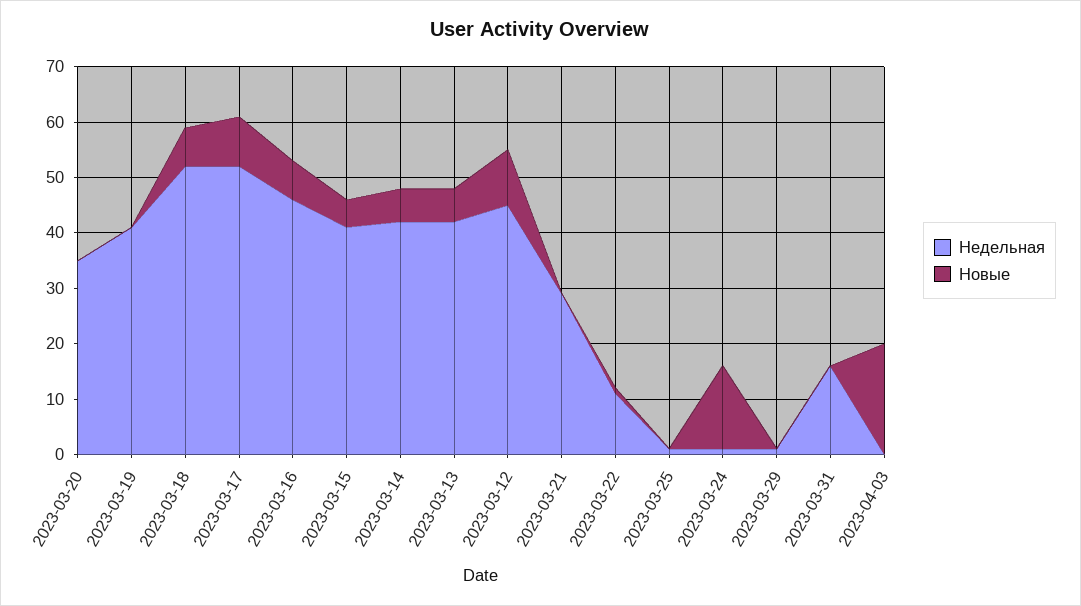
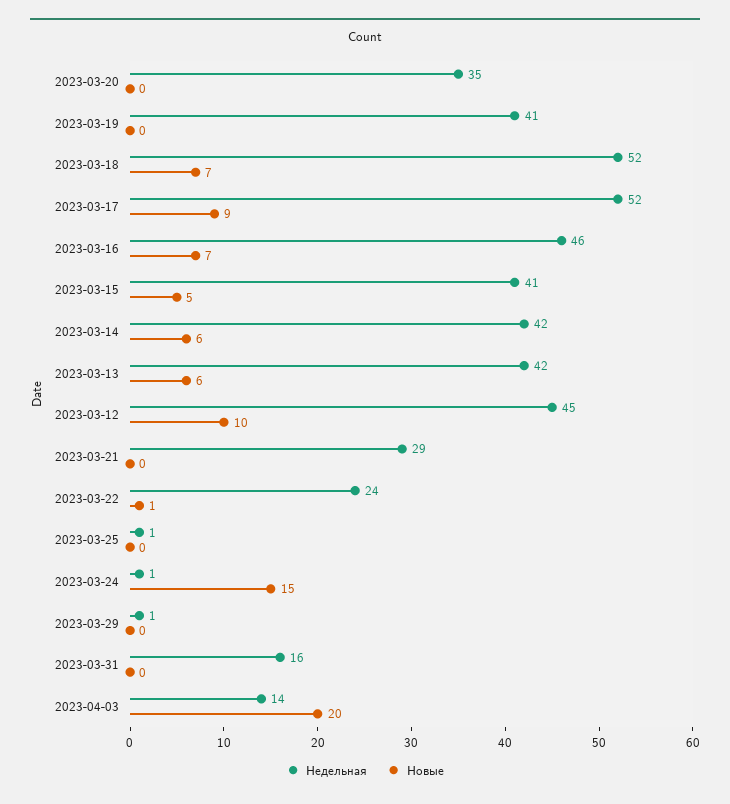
Недельная, 2023-03-22: 10 -> 24
Недельная, 2023-04-03: 0 -> 14

